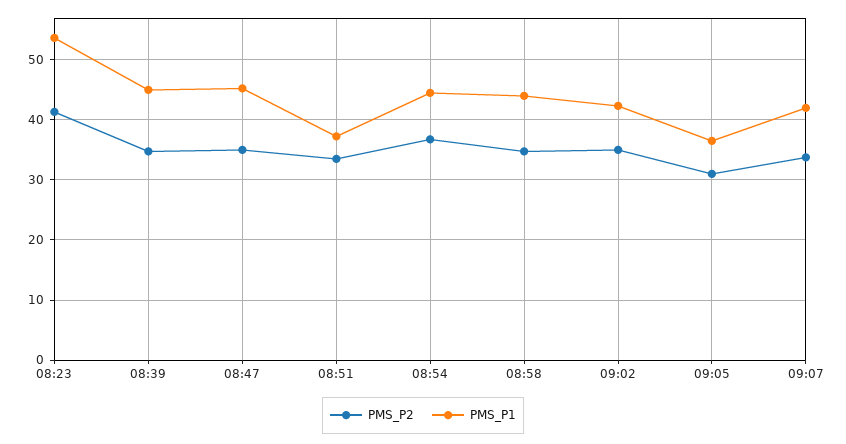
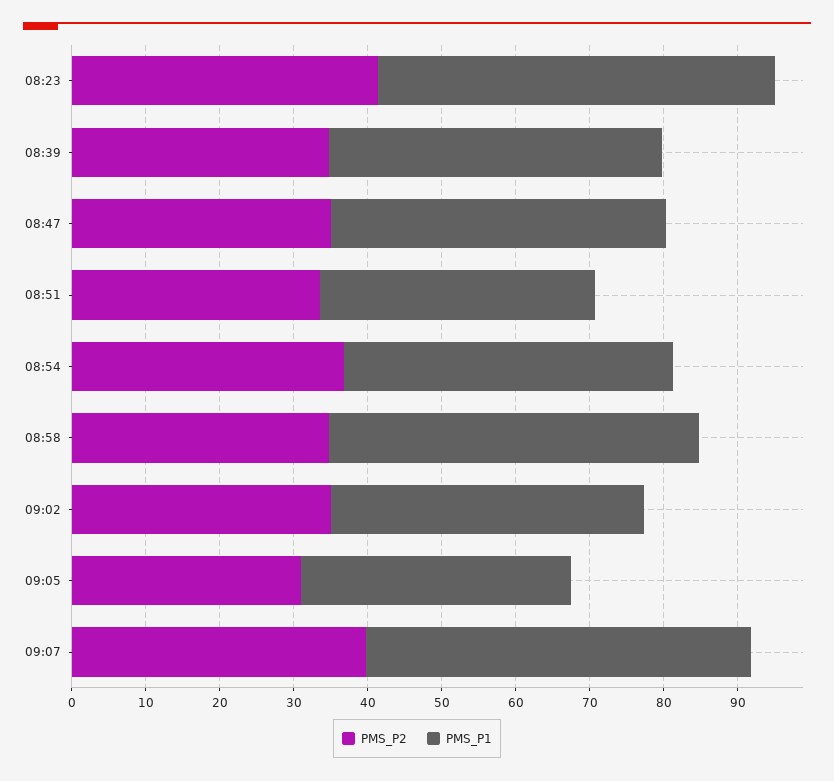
PMS_P1, 08:58: 44 -> 50
PMS_P2, 09:07: 34 -> 40
PMS_P1, 09:07: 42 -> 52

